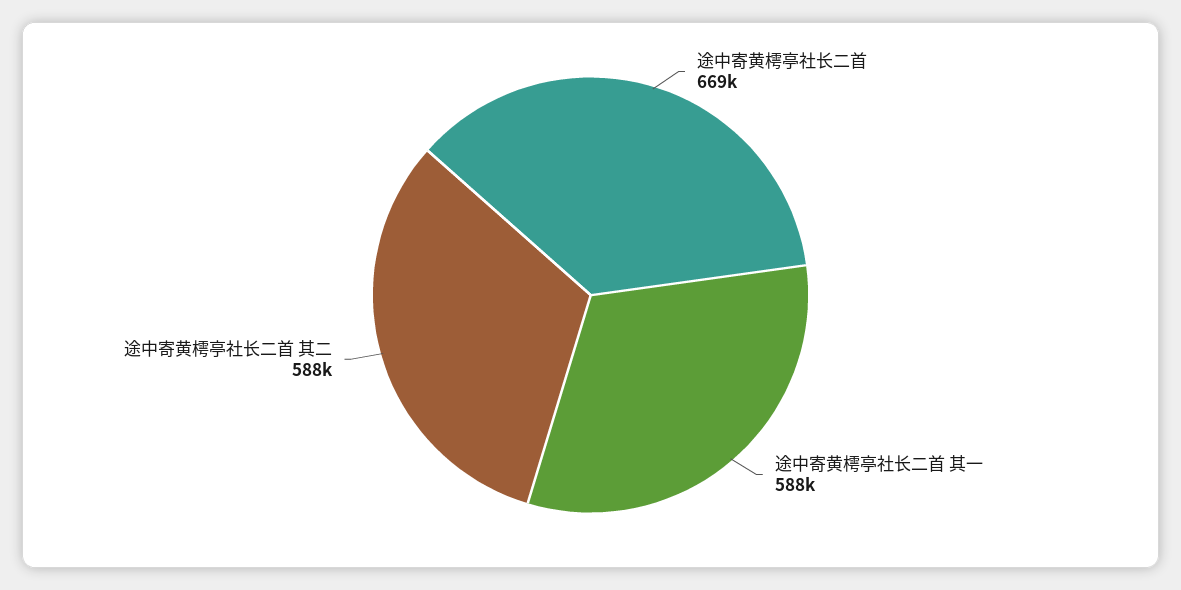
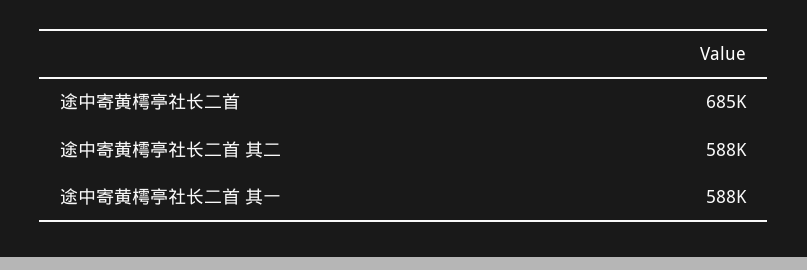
途中寄黄樗亭社长二首: 669000 -> 685000

